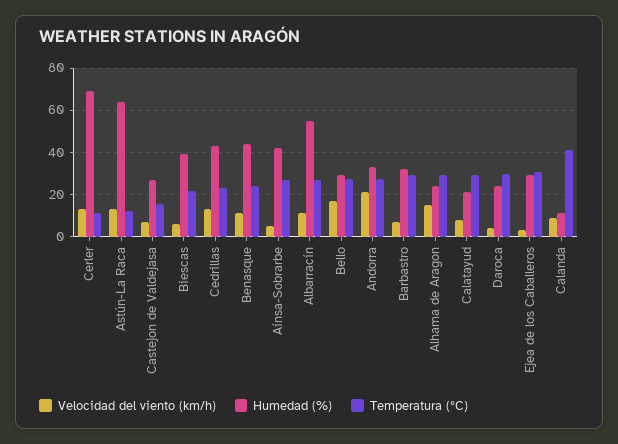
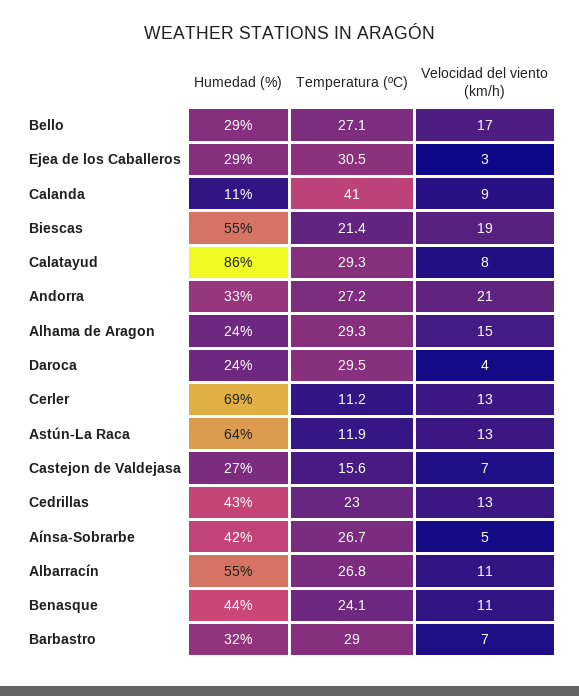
Velocidad del viento (km/h), Biescas: 5 -> 19
Humedad (%), Biescas: 40 -> 55
Humedad (%), Calatayud: 20 -> 86

